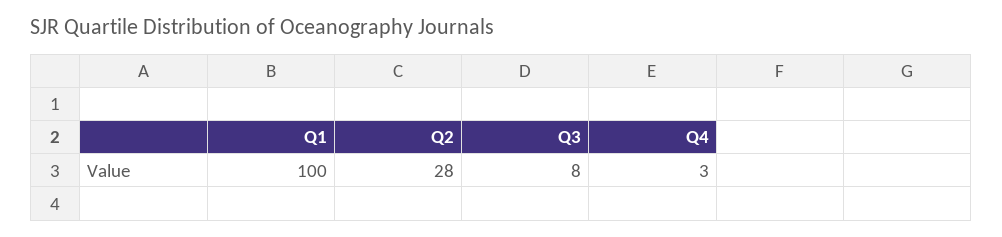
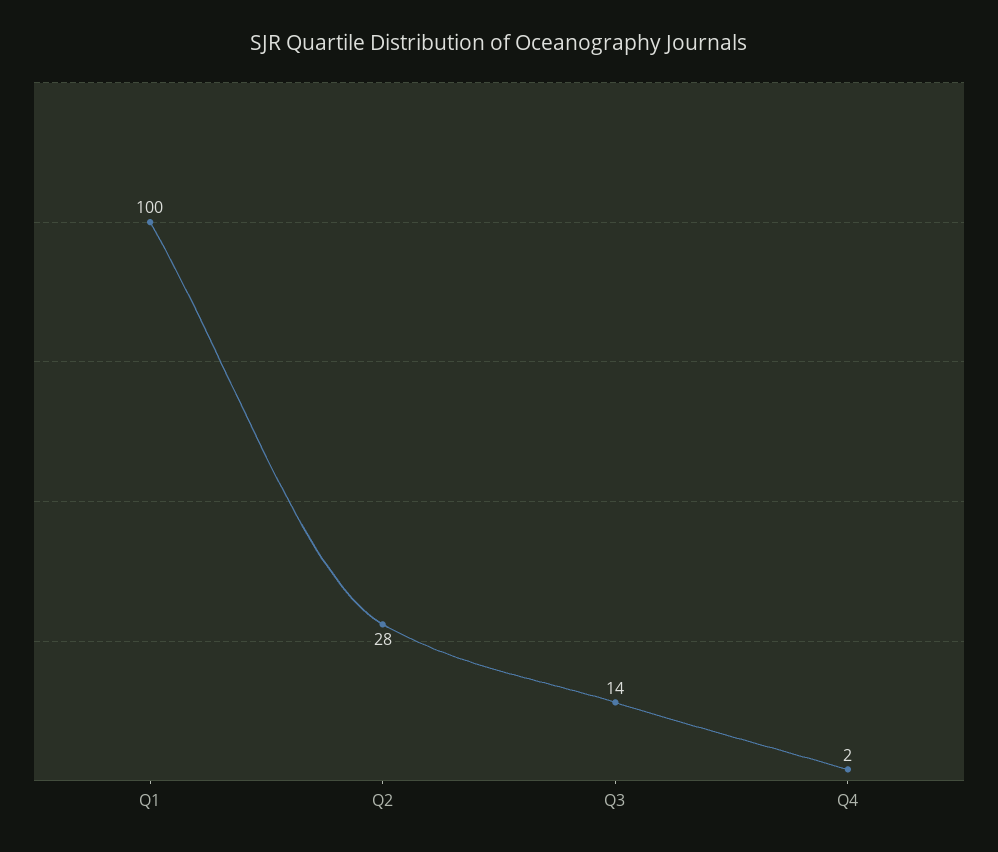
Q3: 8 -> 14
Q4: 3 -> 2

